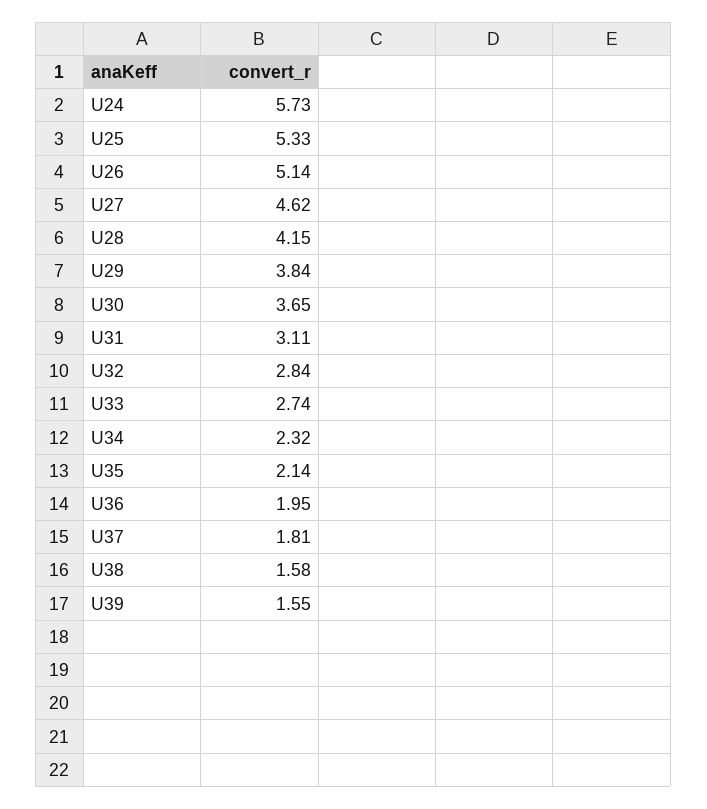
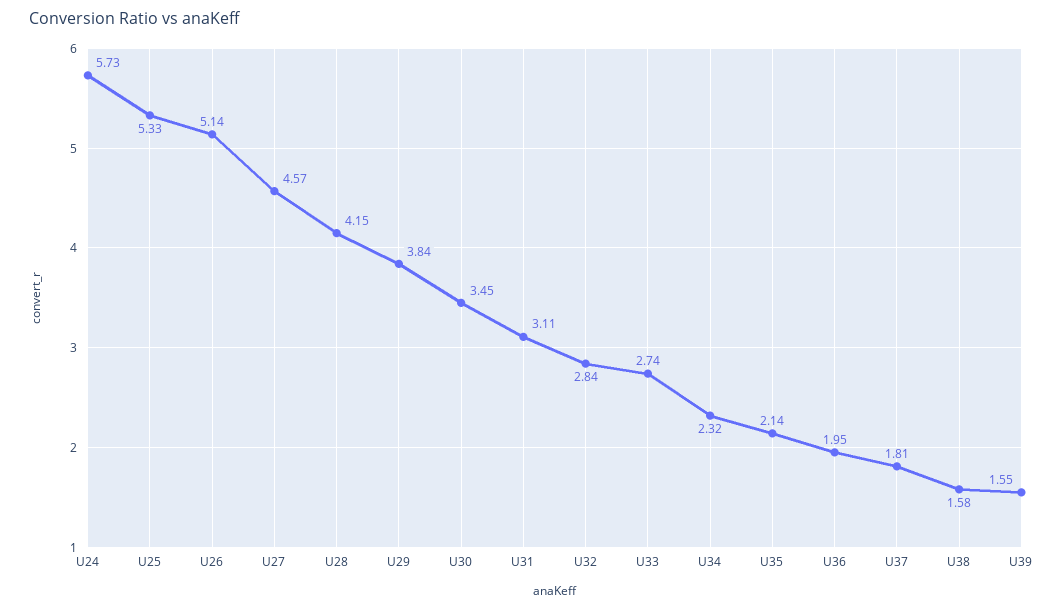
U27: 4.62 -> 4.57
U30: 3.65 -> 3.45

